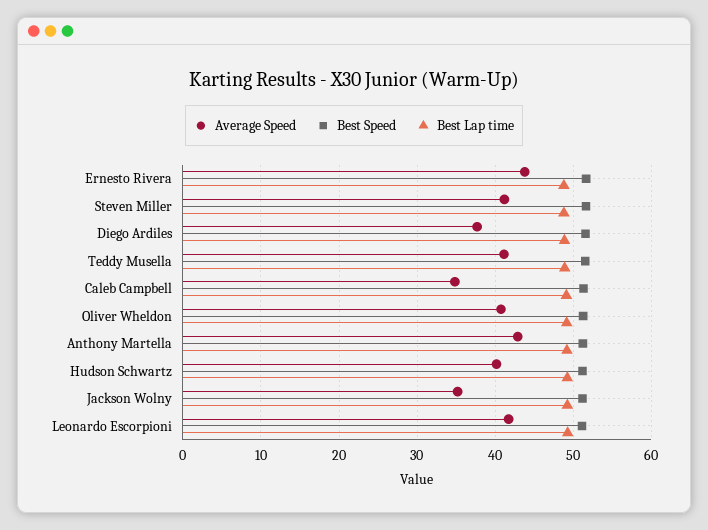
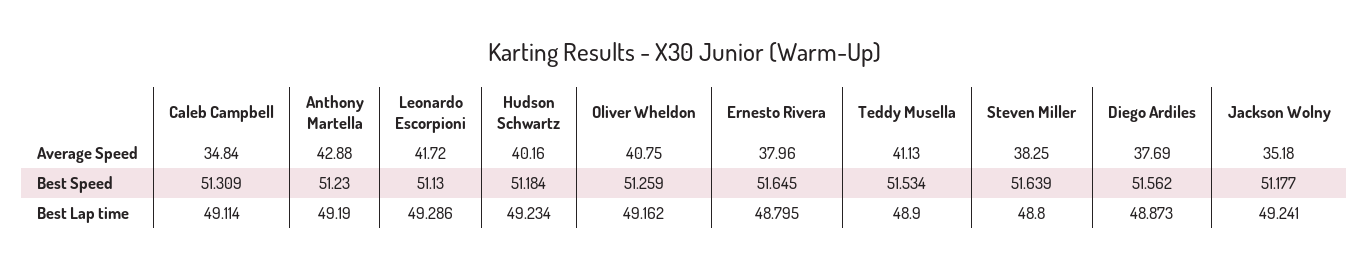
Average Speed, Ernesto Rivera: 44 -> 37.96
Average Speed, Steven Miller: 41 -> 38.25

